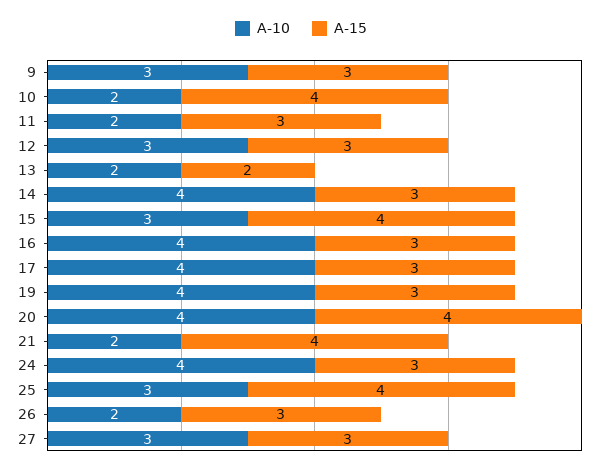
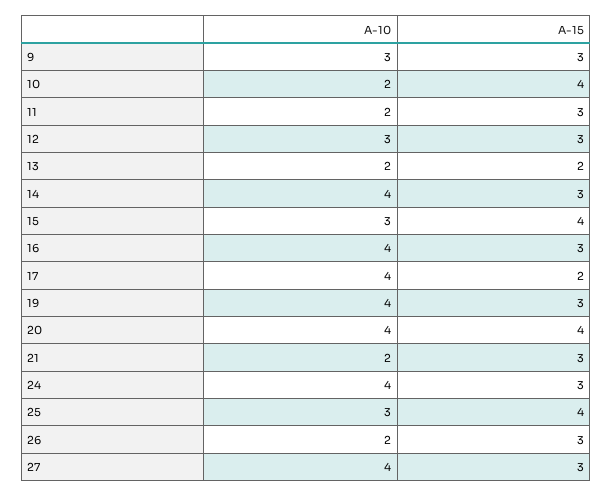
A-15, 17: 3 -> 2
A-15, 21: 4 -> 3
A-10, 27: 3 -> 4

